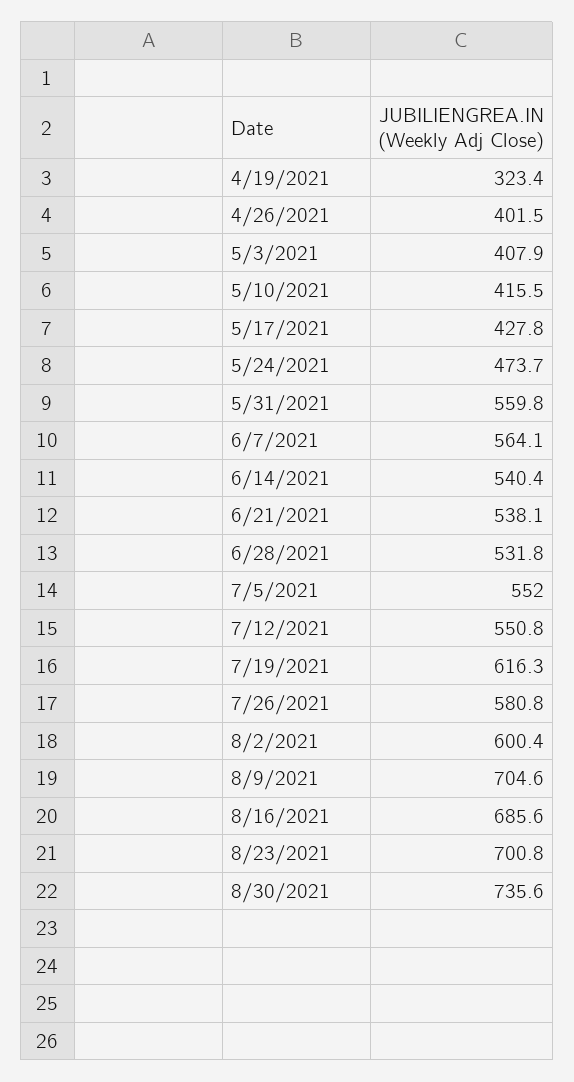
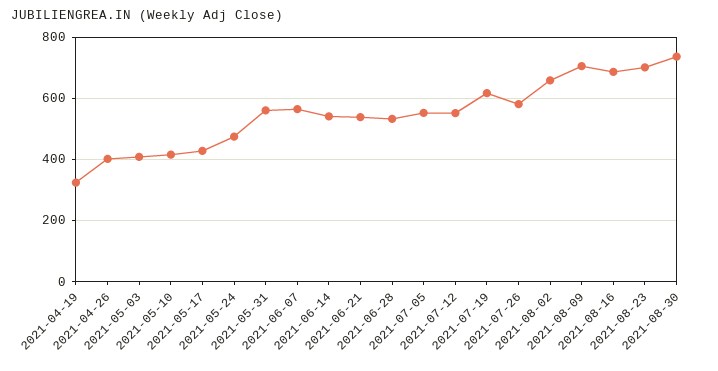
8/2/2021: 600.4 -> 660

